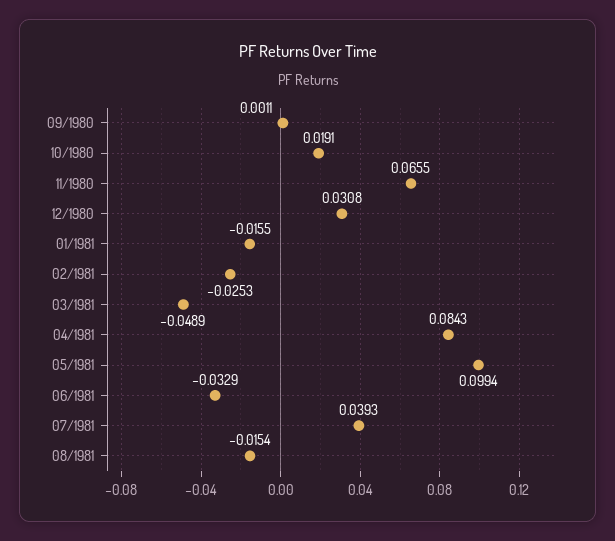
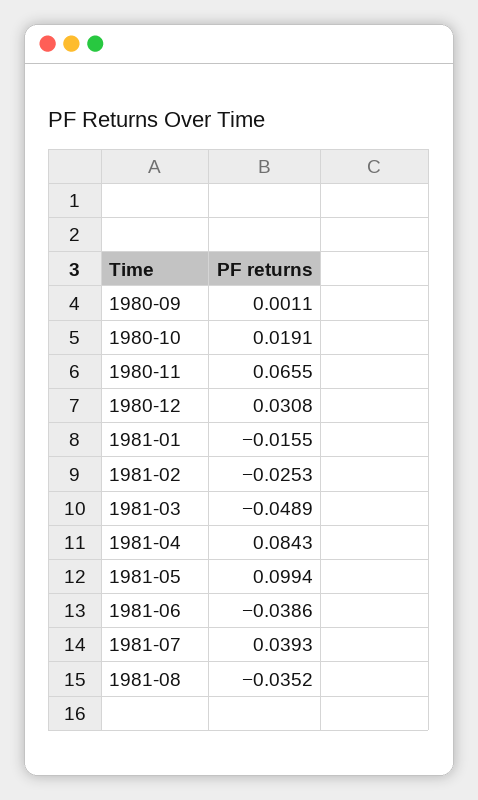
06/1981: -0.0329 -> -0.0386
08/1981: -0.0154 -> -0.0352

